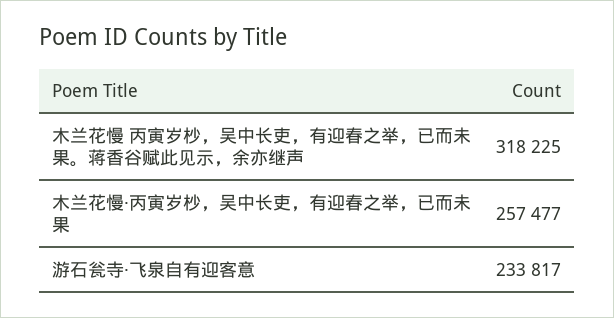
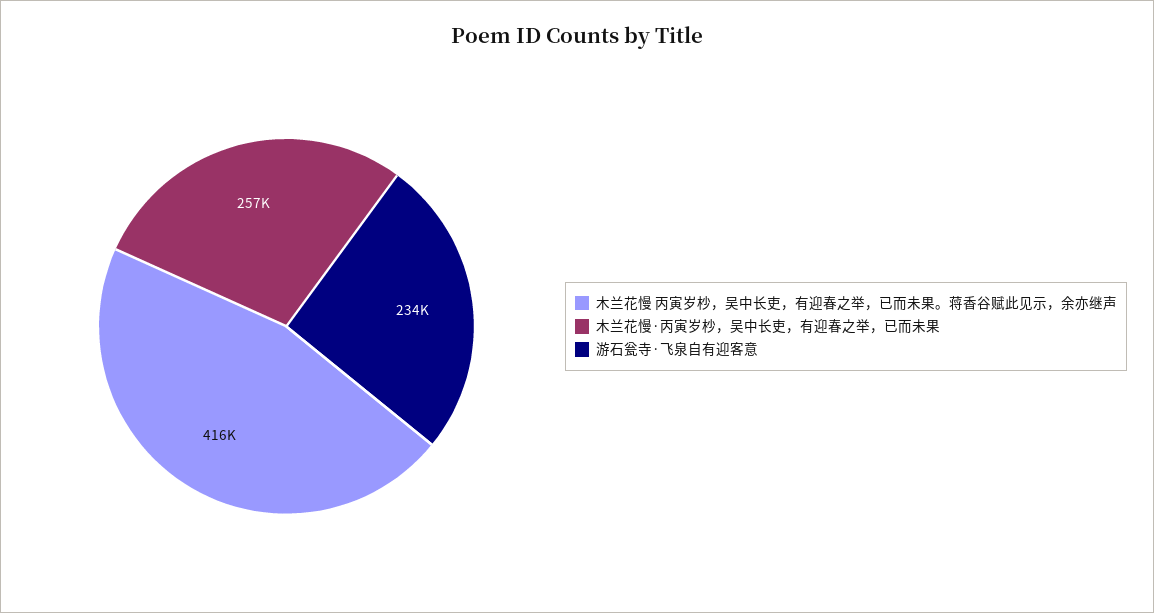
木兰花慢 丙寅岁杪，吴中长吏，有迎春之举，已而未果。蒋香谷赋此见示，余亦继声: 318225 -> 416000

